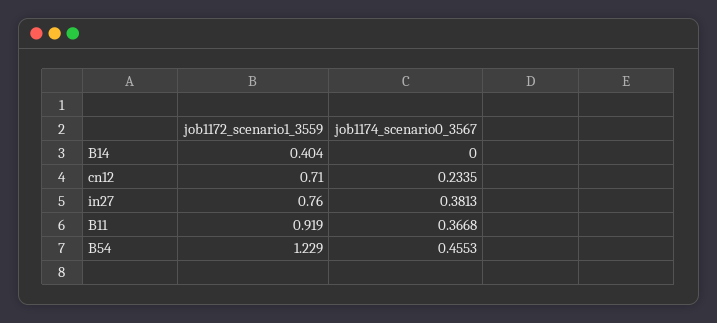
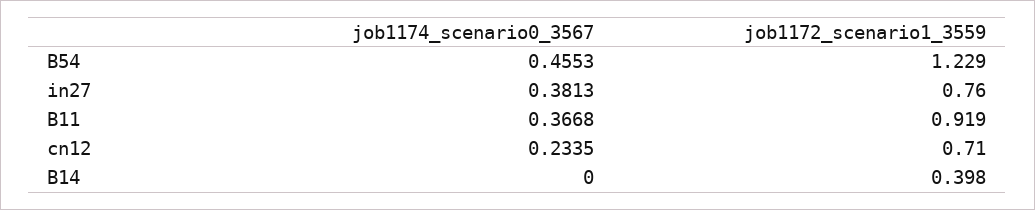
job1172_scenario1_3559, B14: 0.404 -> 0.398

